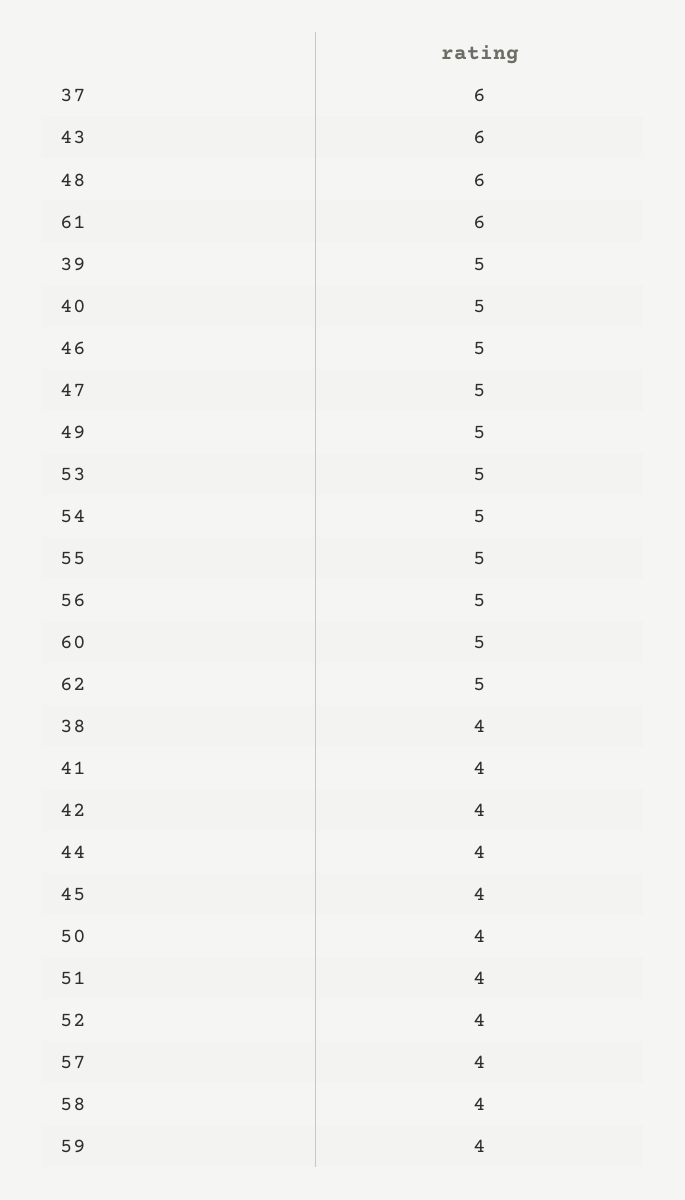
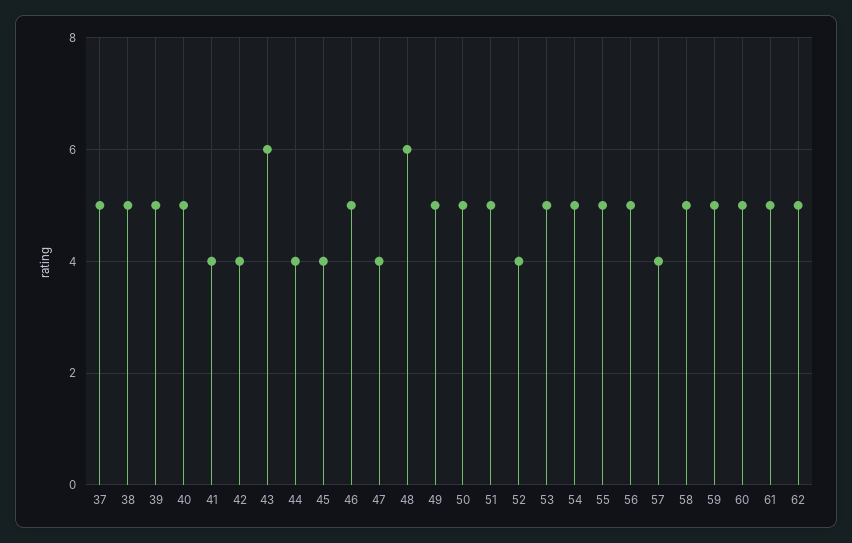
37: 6 -> 5
61: 6 -> 5
47: 5 -> 4
38: 4 -> 5
50: 4 -> 5
51: 4 -> 5
58: 4 -> 5
59: 4 -> 5

